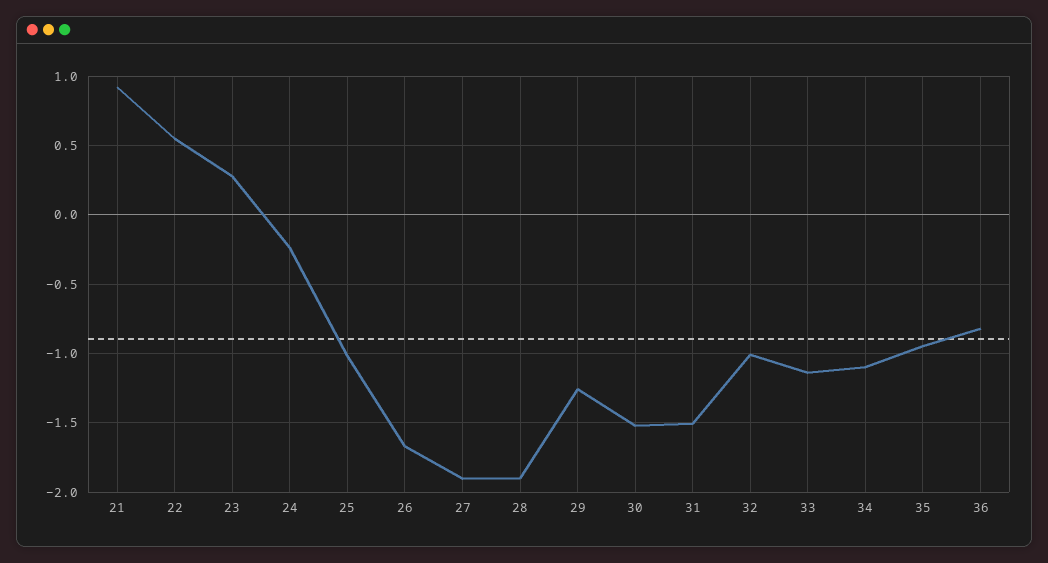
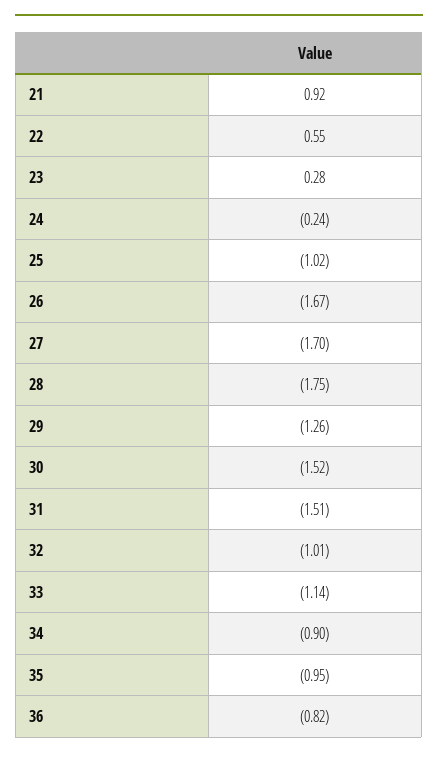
27: -1.9 -> -1.7
28: -1.9 -> -1.75
34: -1.1 -> -0.9

